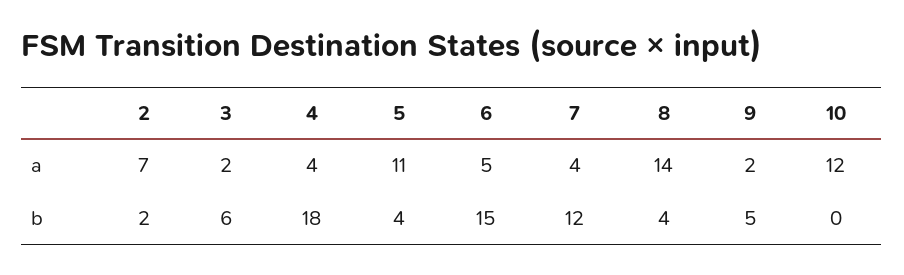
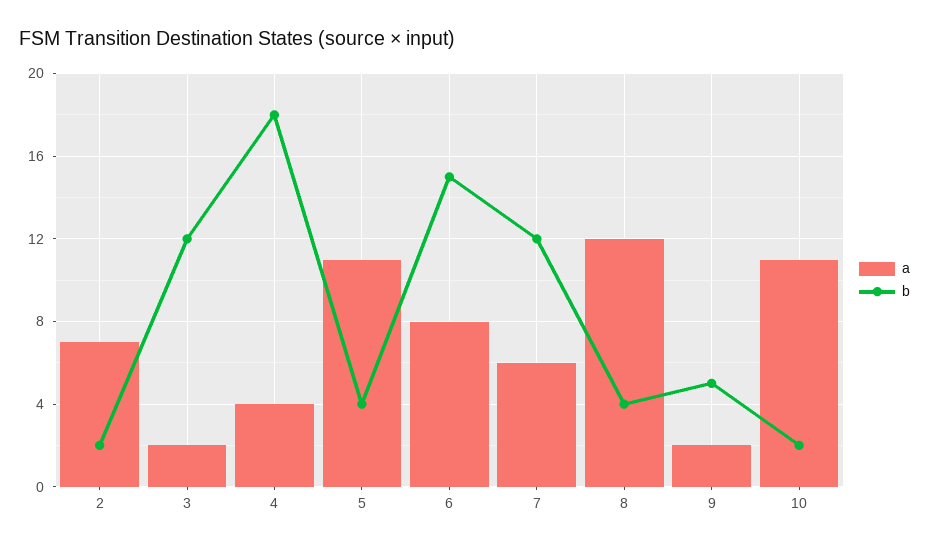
a, 6: 5 -> 8
a, 7: 4 -> 6
a, 8: 14 -> 12
a, 10: 12 -> 11
b, 3: 6 -> 12
b, 10: 0 -> 2

